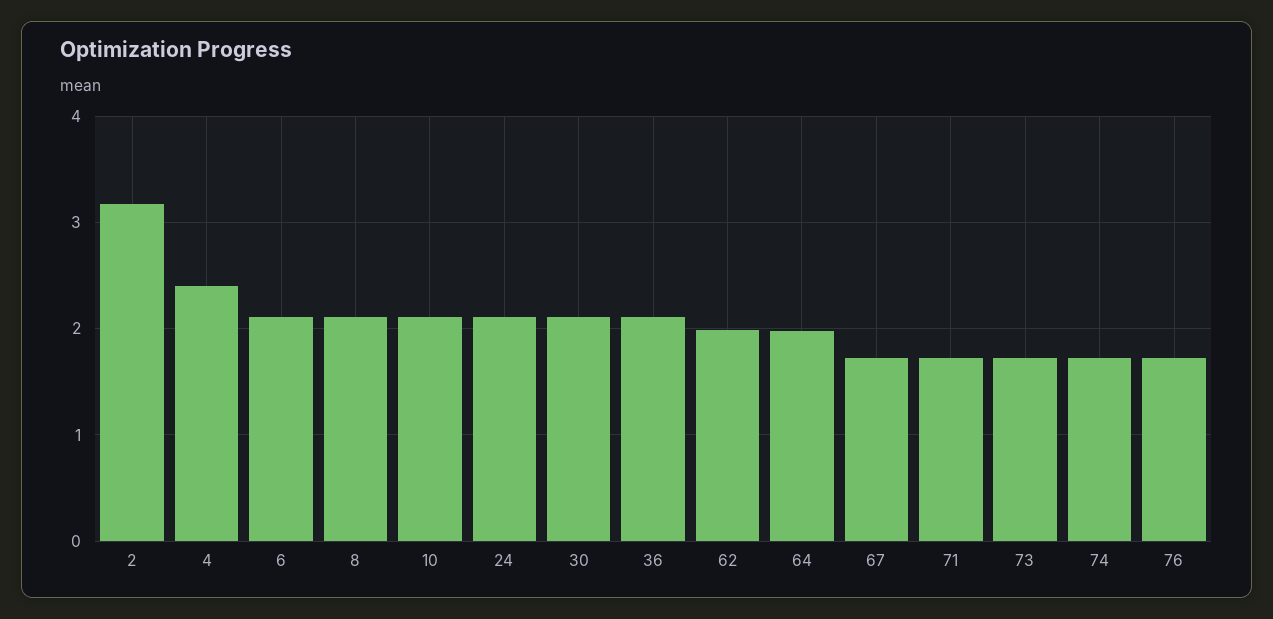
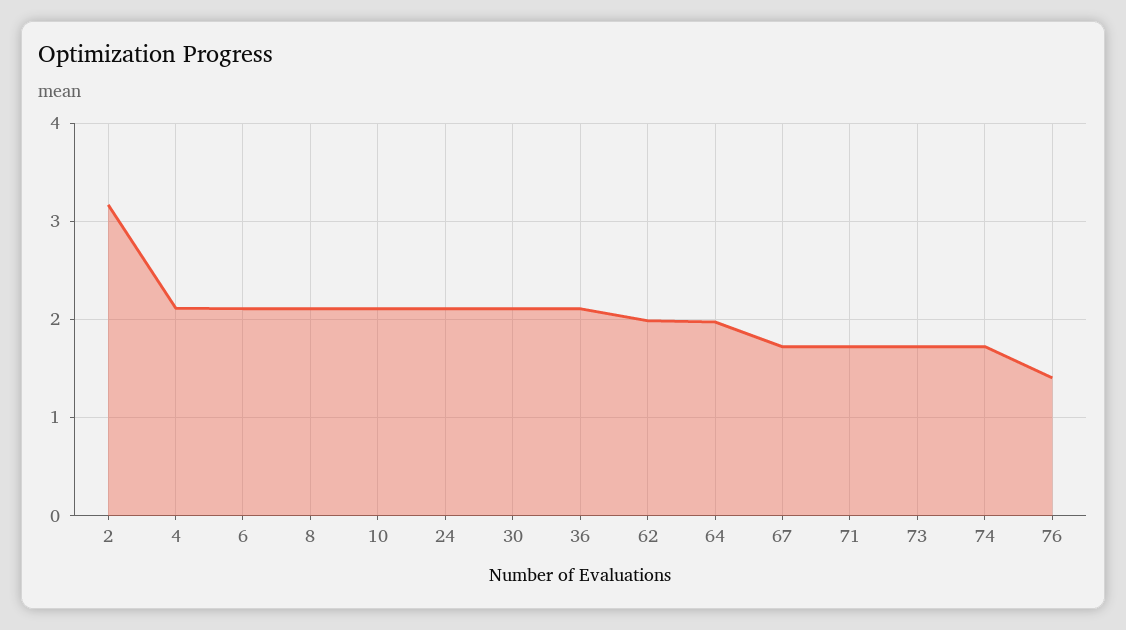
4: 2.4 -> 2.1
76: 1.7 -> 1.4

